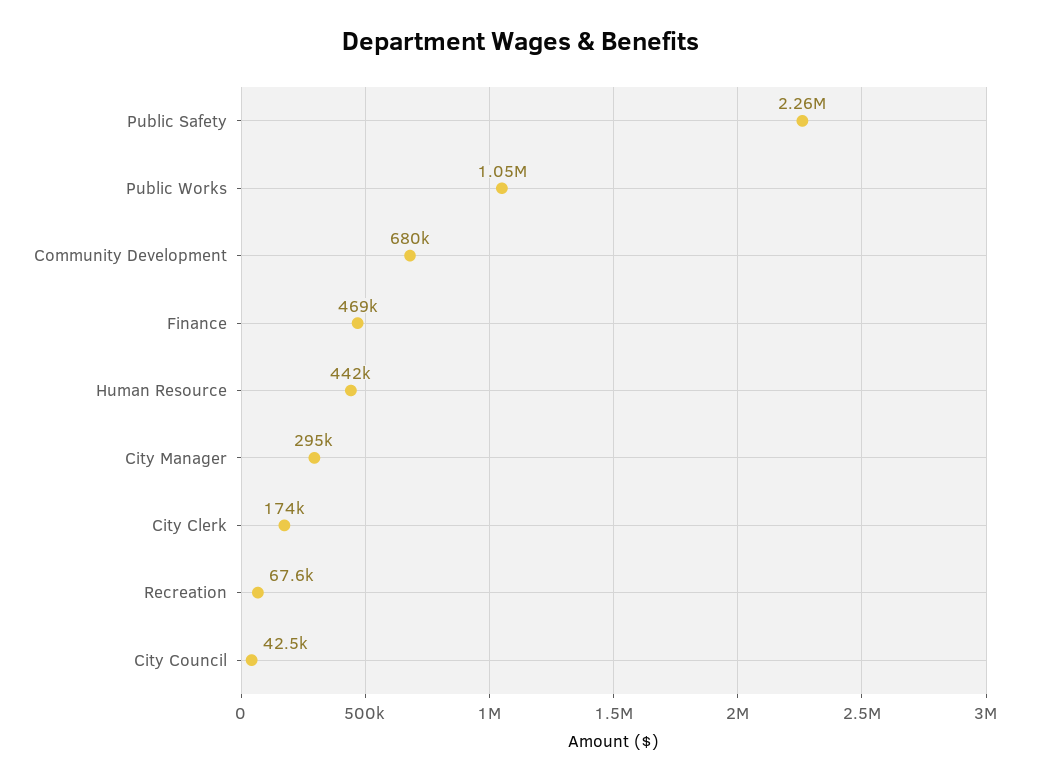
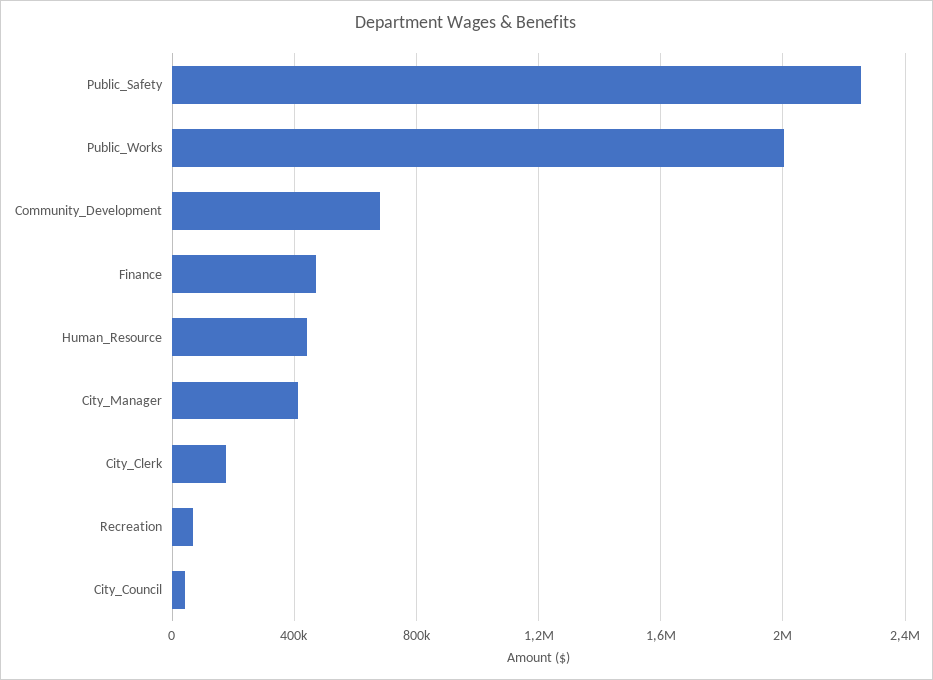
Public Works: 1050000 -> 2000000
City Manager: 295000 -> 400000

